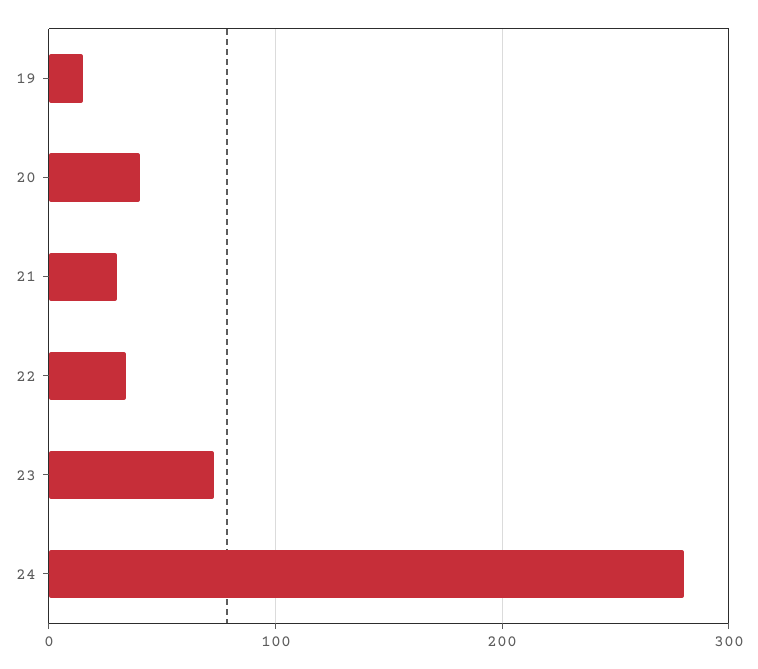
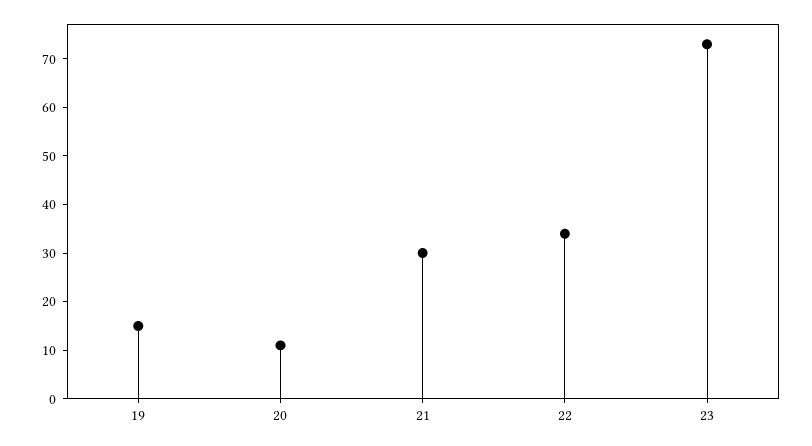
20: 40 -> 10
24: 280 -> none

